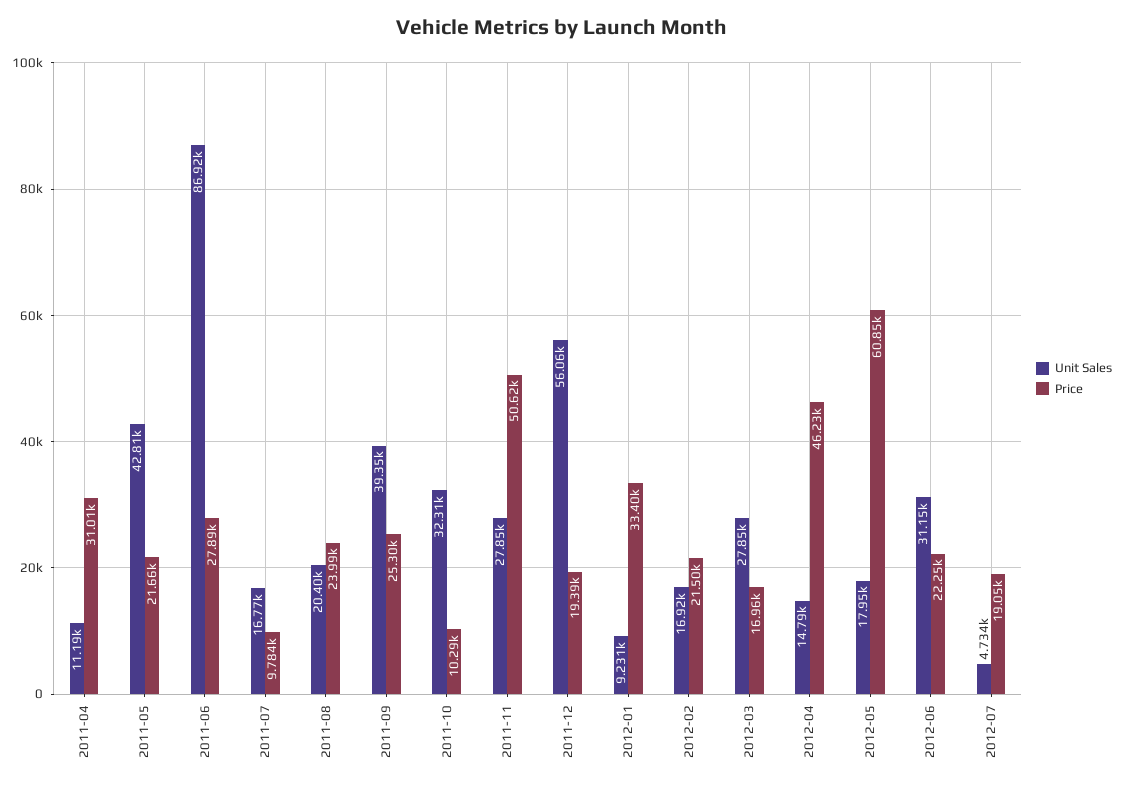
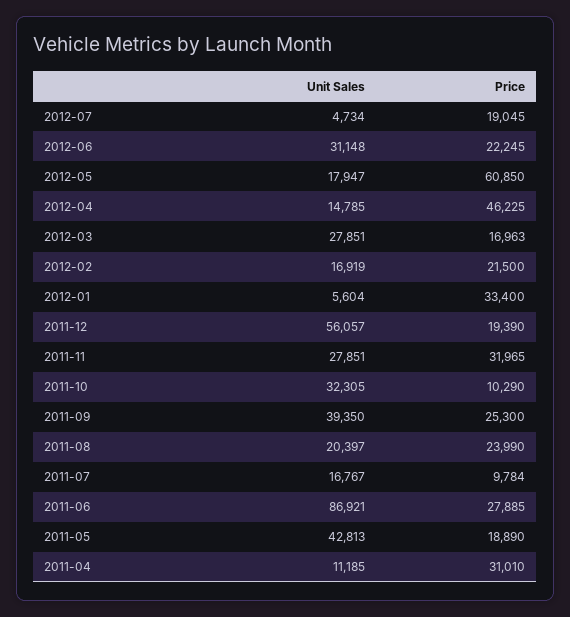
Price, 2011-05: 21660 -> 18890
Price, 2011-11: 50620 -> 31965
Unit Sales, 2012-01: 9231 -> 5604

